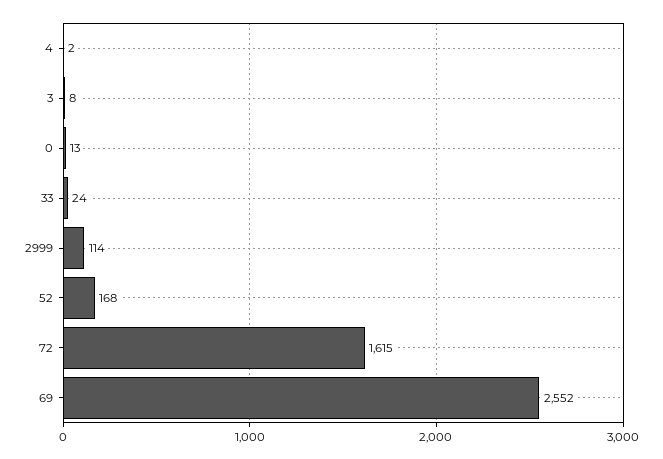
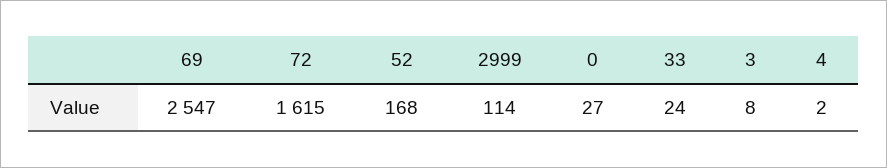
0: 13 -> 27
69: 2552 -> 2547

